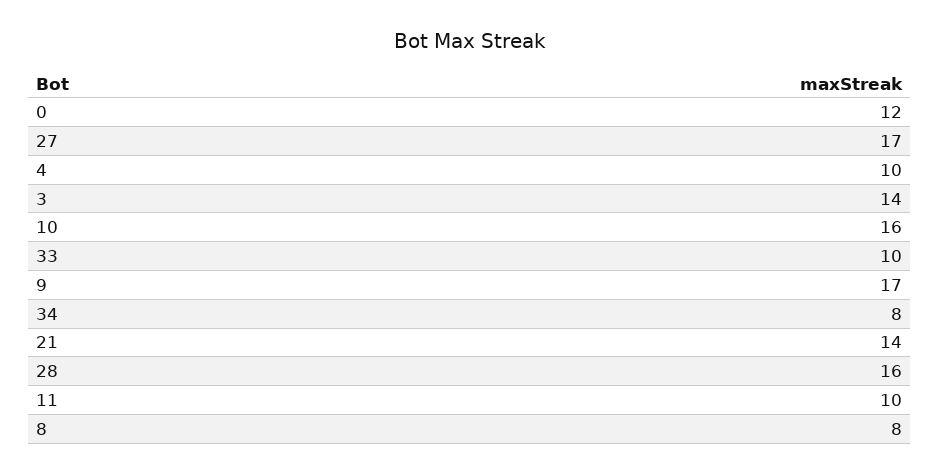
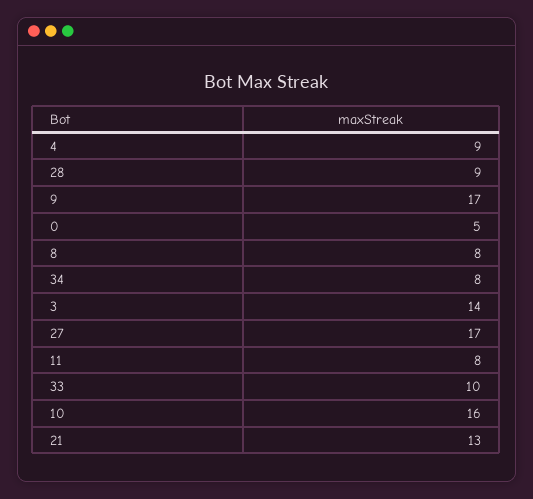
0: 12 -> 5
4: 10 -> 9
21: 14 -> 13
28: 16 -> 9
11: 10 -> 8

